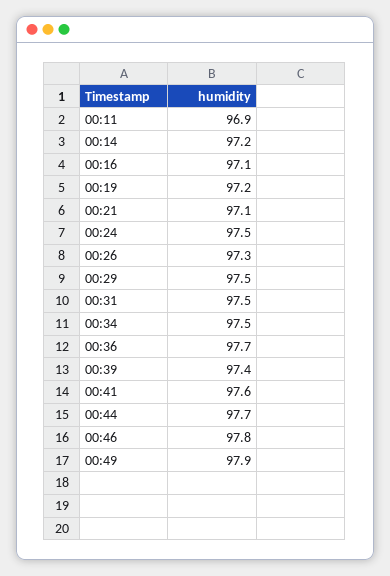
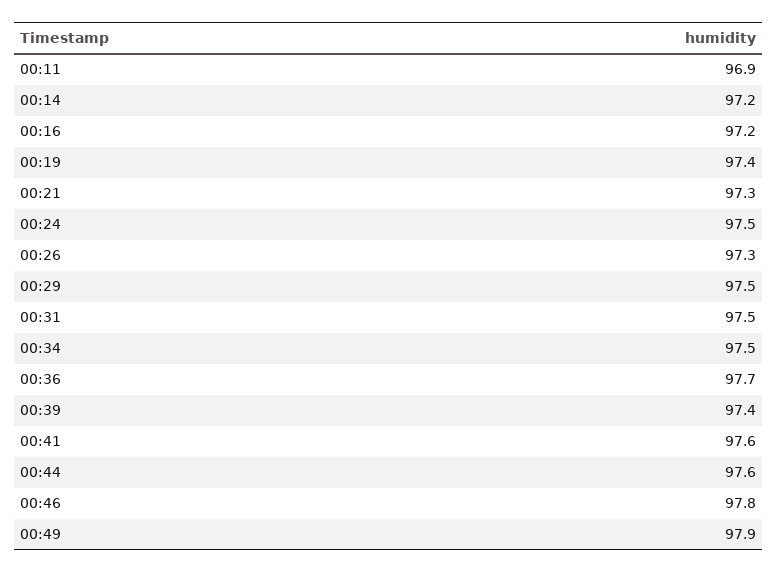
00:16: 97.1 -> 97.2
00:19: 97.2 -> 97.4
00:21: 97.1 -> 97.3
00:44: 97.7 -> 97.6

